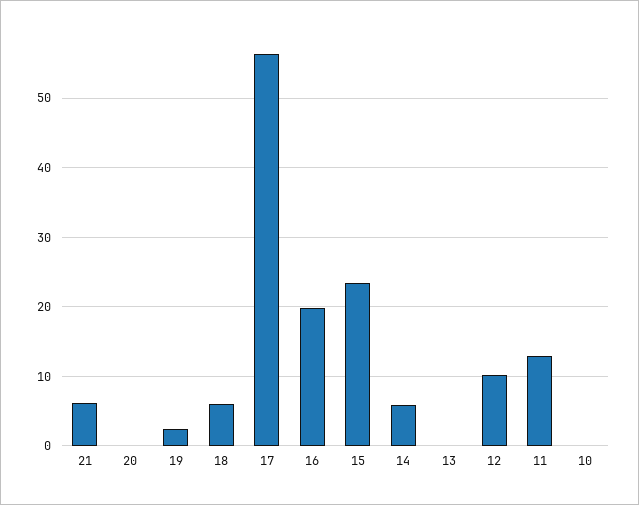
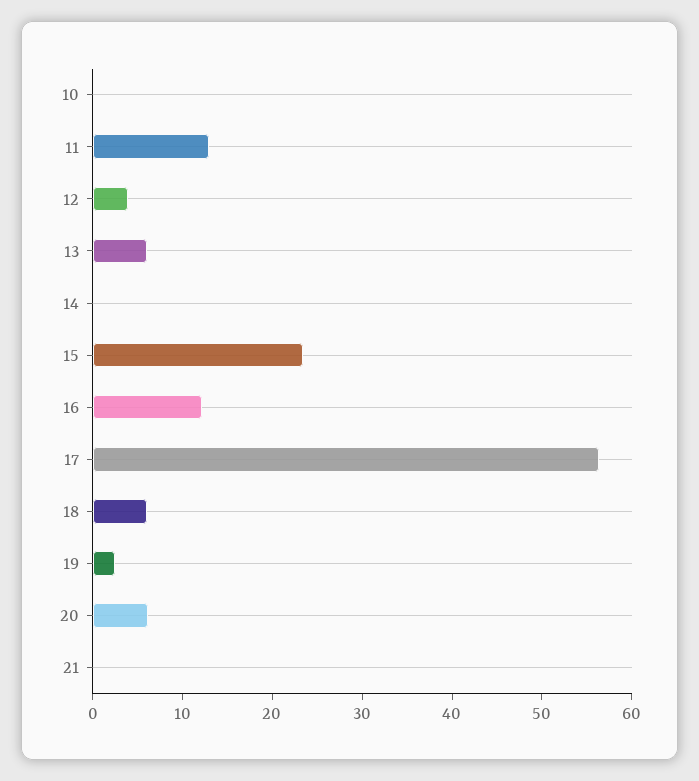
21: 6 -> 0
20: 0 -> 6
16: 20 -> 12
14: 6 -> 0
13: 0 -> 6
12: 10 -> 4

